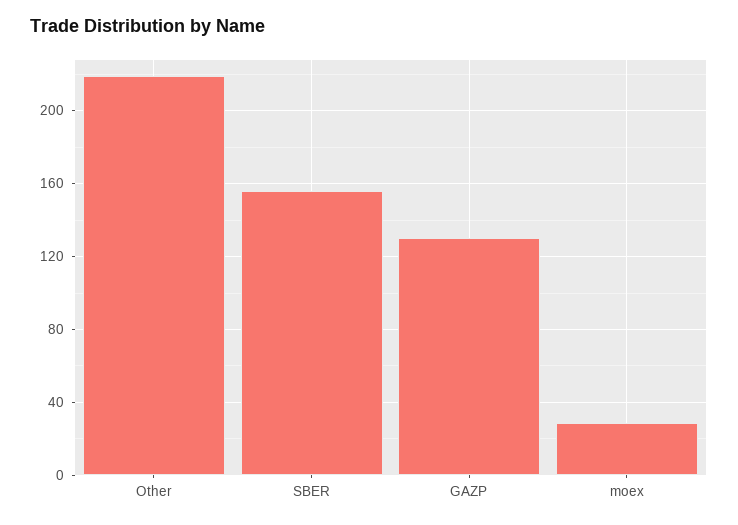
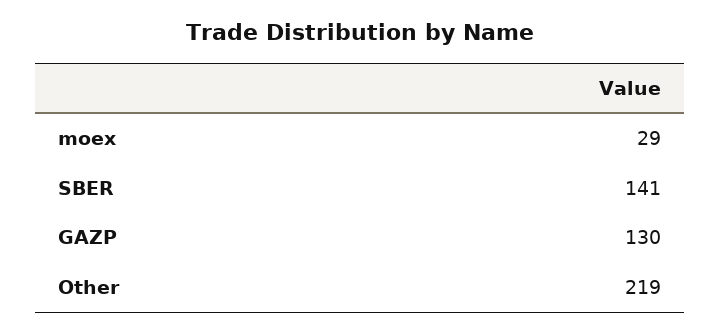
SBER: 155 -> 141

